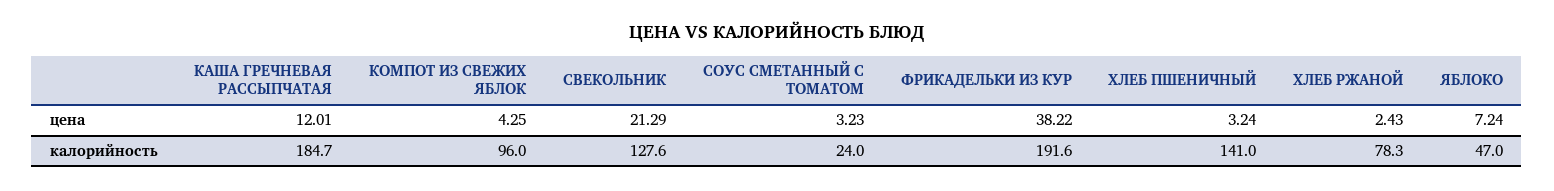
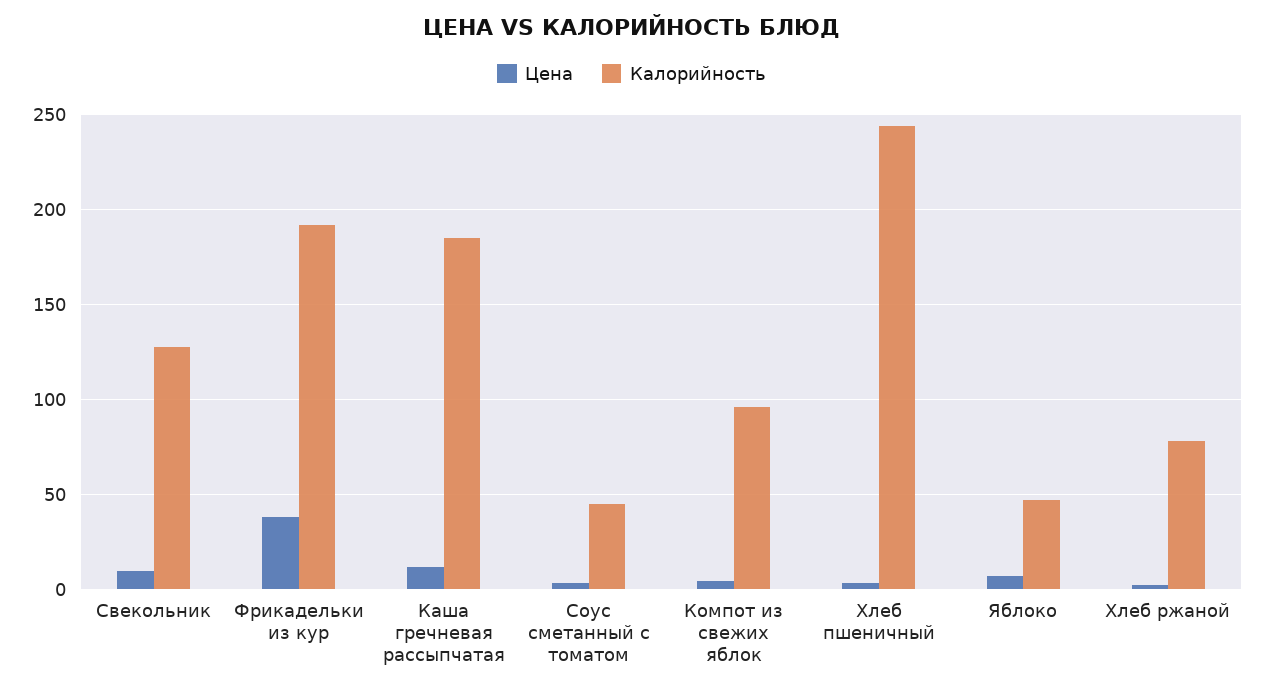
цена, СВЕКОЛЬНИК: 21.29 -> 10
калорийность, СОУС СМЕТАННЫЙ С ТОМАТОМ: 24 -> 45
калорийность, ХЛЕБ ПШЕНИЧНЫЙ: 141 -> 245

